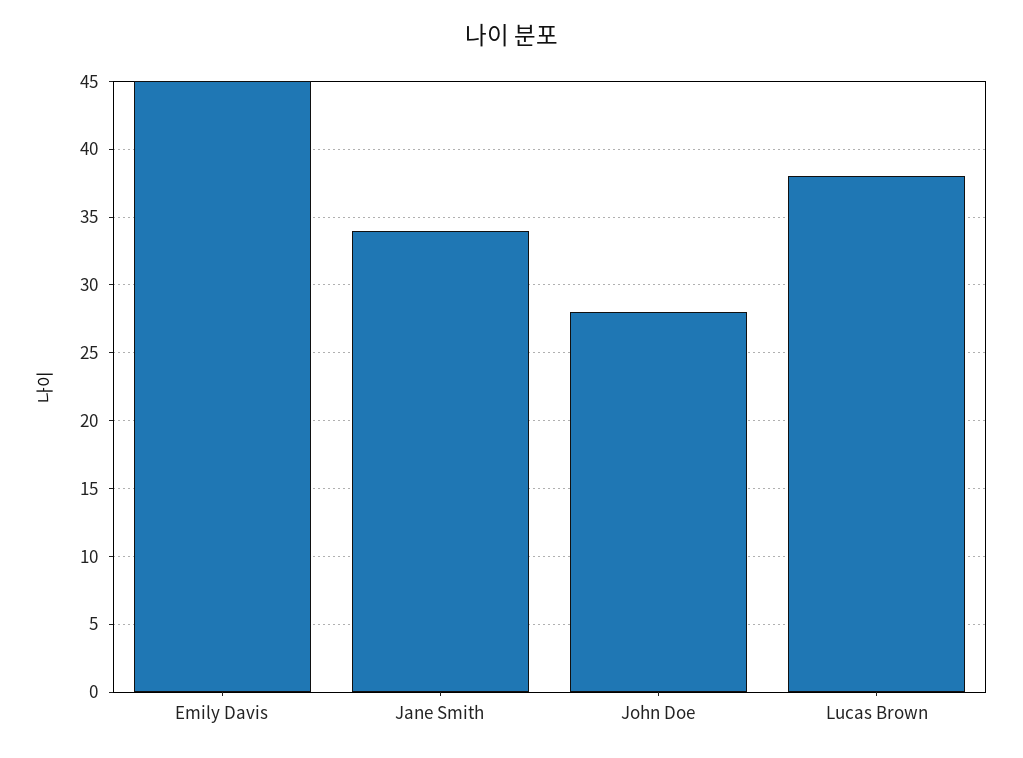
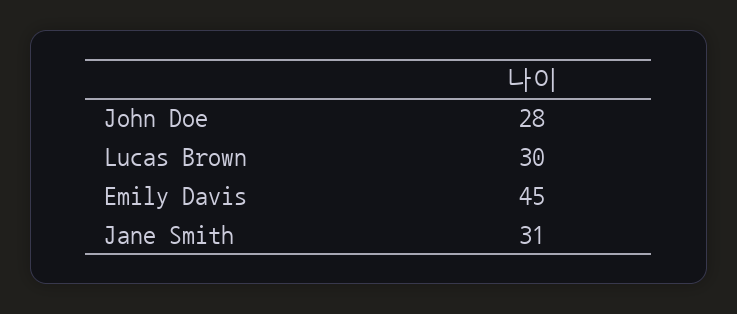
Jane Smith: 34 -> 31
Lucas Brown: 38 -> 30

